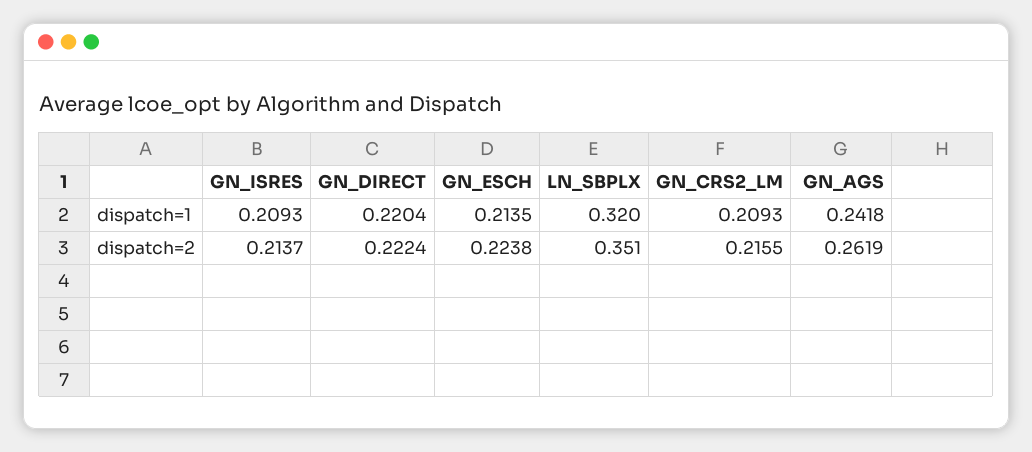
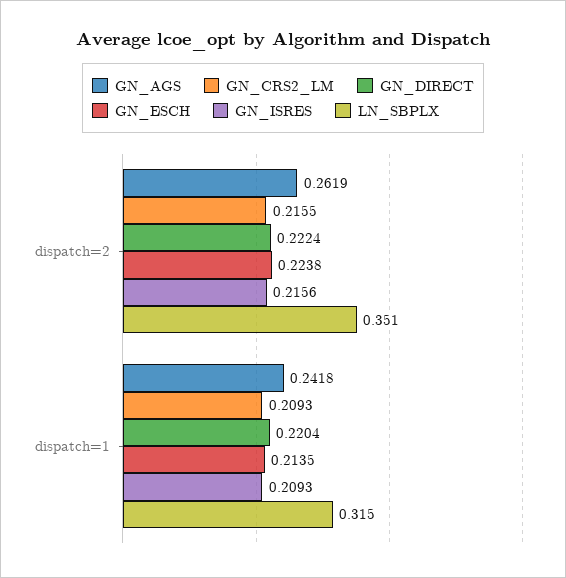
LN_SBPLX, dispatch=1: 0.32 -> 0.315
GN_ISRES, dispatch=2: 0.2137 -> 0.2156

